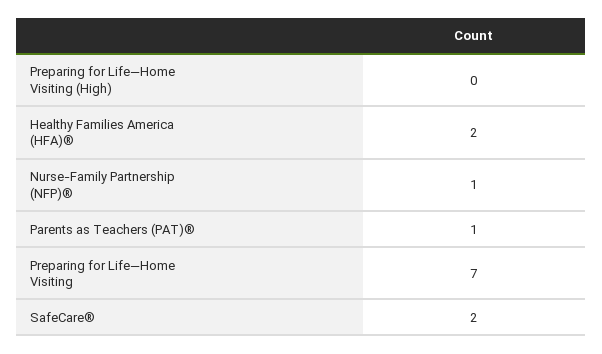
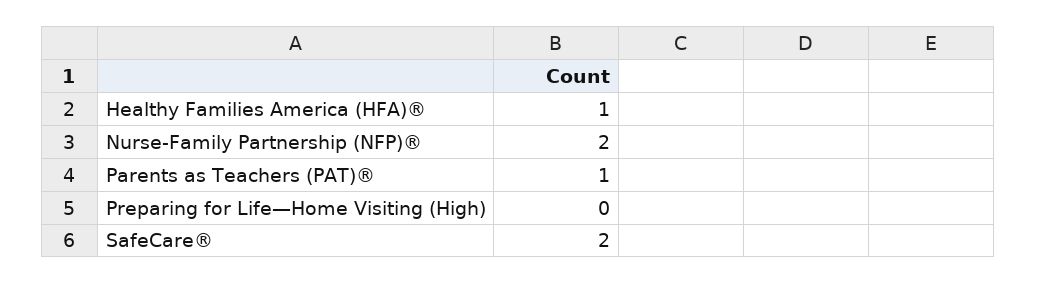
Healthy Families America (HFA)®: 2 -> 1
Nurse-Family Partnership (NFP)®: 1 -> 2
Preparing for Life—Home Visiting: 7 -> none

